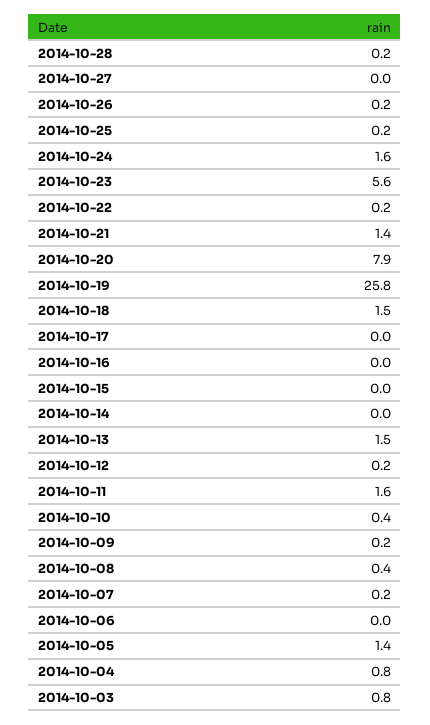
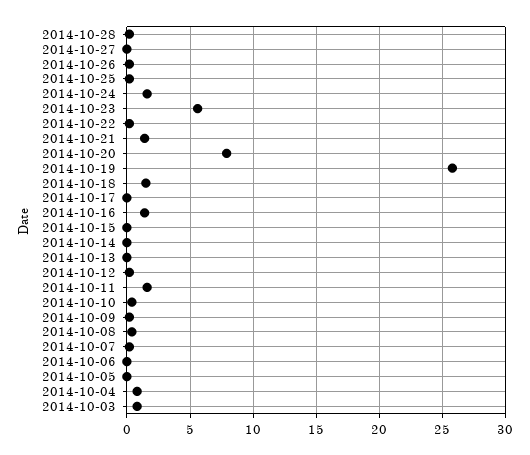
2014-10-16: 0 -> 1.5
2014-10-13: 1.5 -> 0
2014-10-05: 1.4 -> 0

